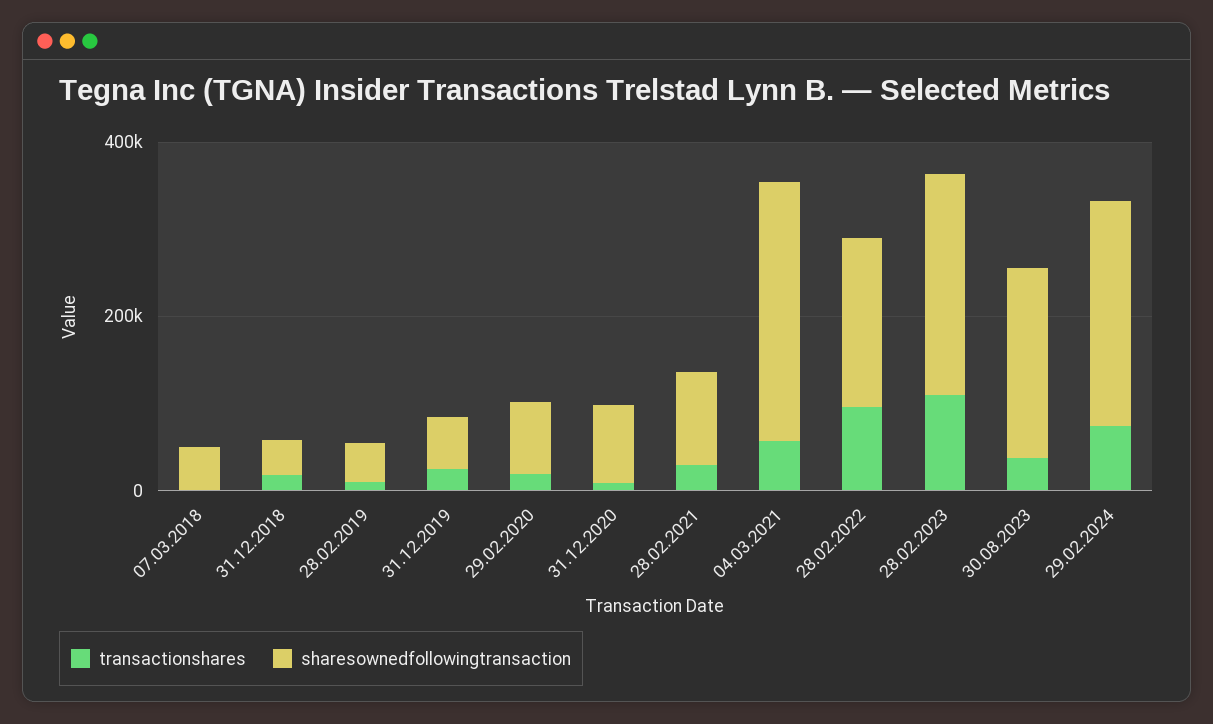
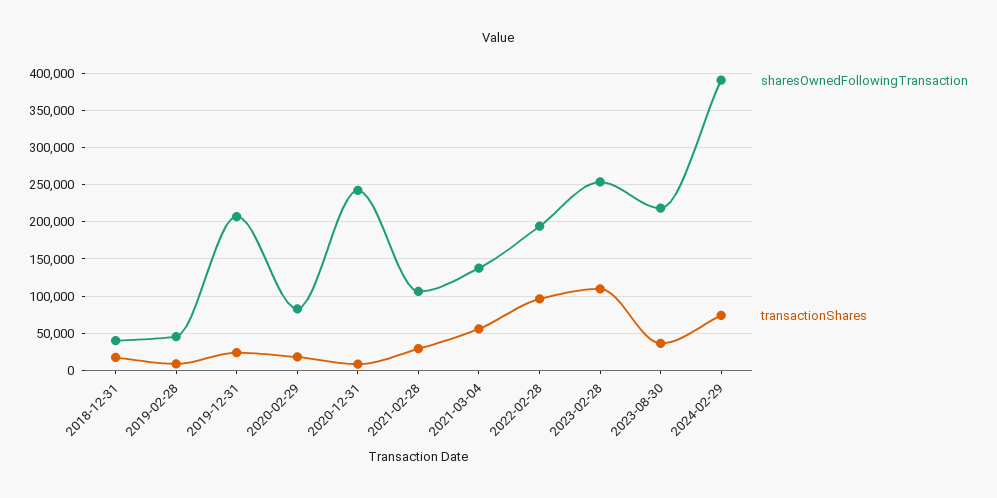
transactionshares, 07.03.2018: 0 -> none
sharesownedfollowingtransaction, 07.03.2018: 50000 -> none
sharesownedfollowingtransaction, 31.12.2019: 50000 -> 210000
sharesownedfollowingtransaction, 31.12.2020: 100000 -> 240000
sharesownedfollowingtransaction, 04.03.2021: 300000 -> 140000
sharesownedfollowingtransaction, 29.02.2024: 250000 -> 390000

